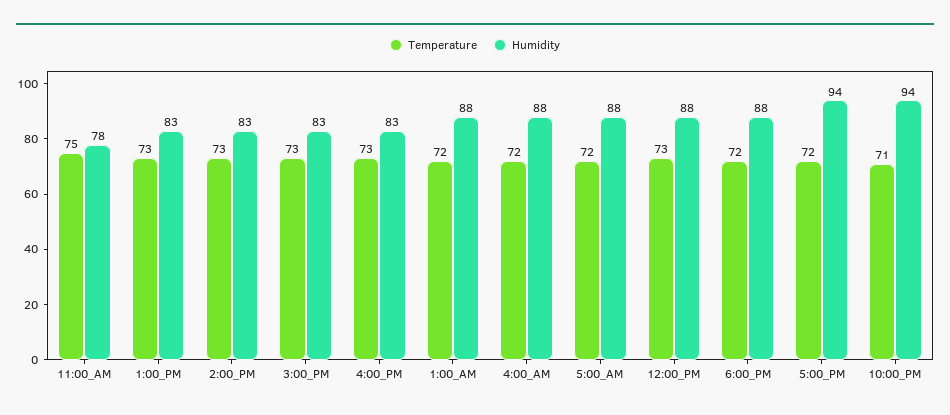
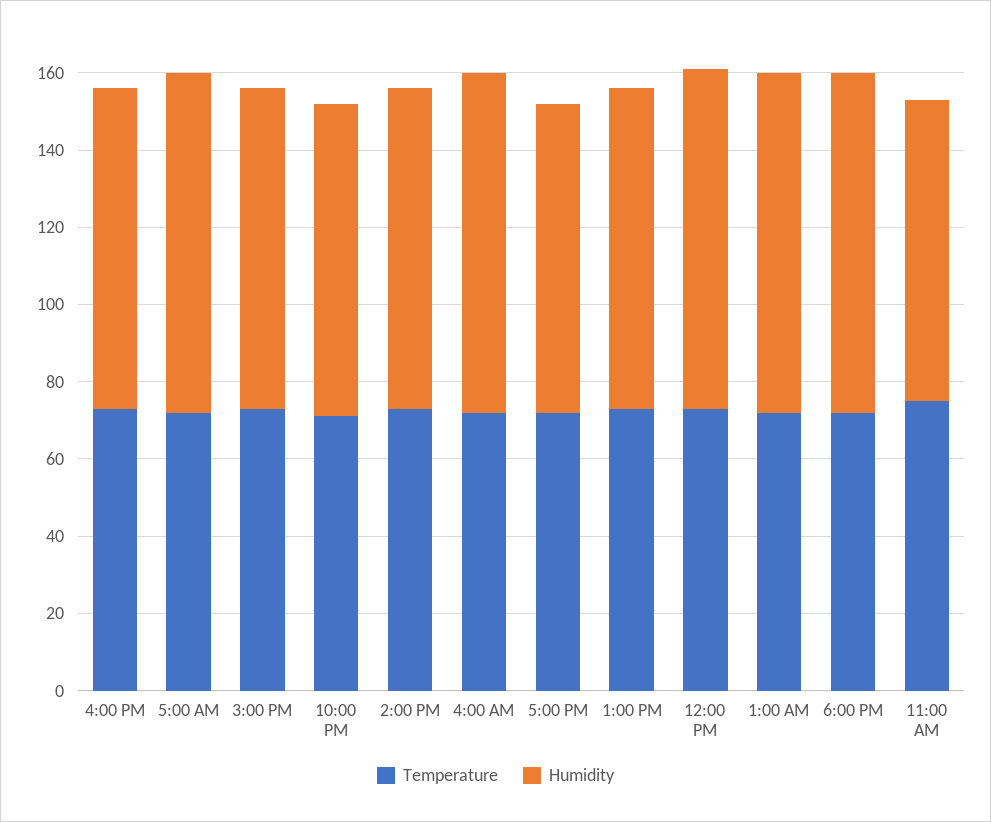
Humidity, 5:00_PM: 94 -> 80
Humidity, 10:00_PM: 94 -> 80

